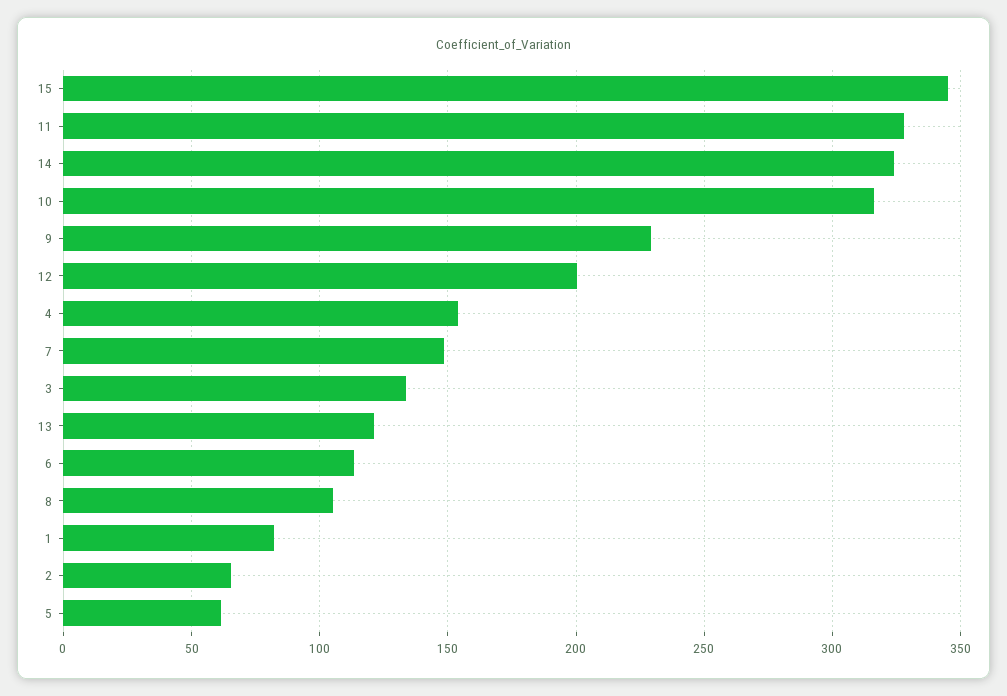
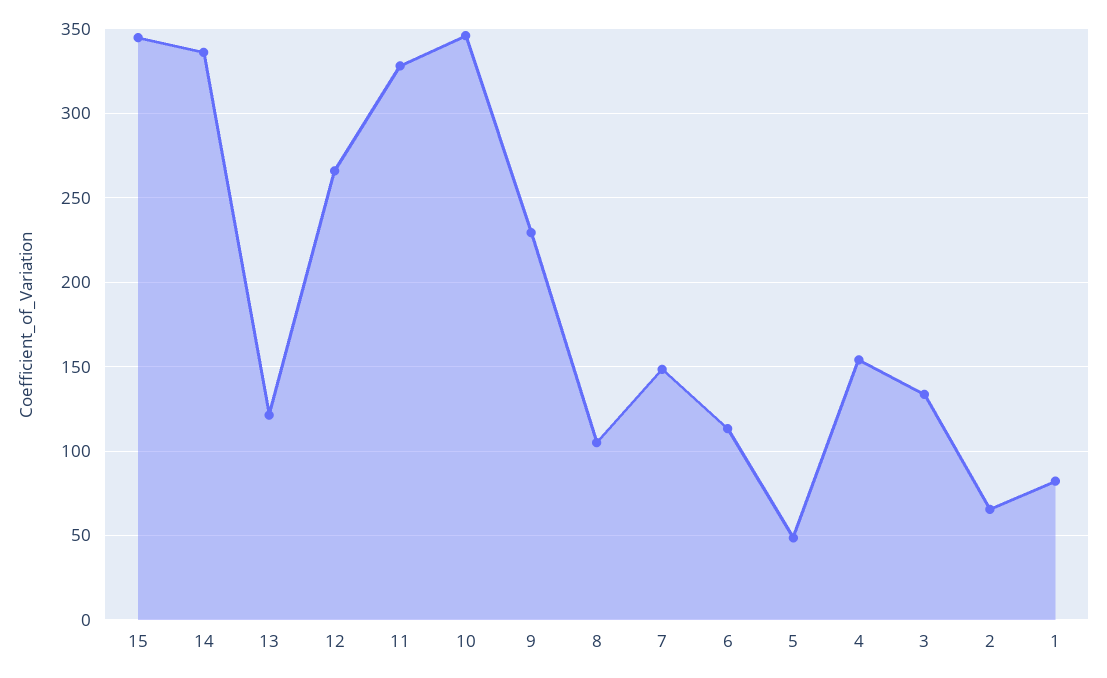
14: 325 -> 335
10: 315 -> 345
12: 200 -> 265
5: 60 -> 50

